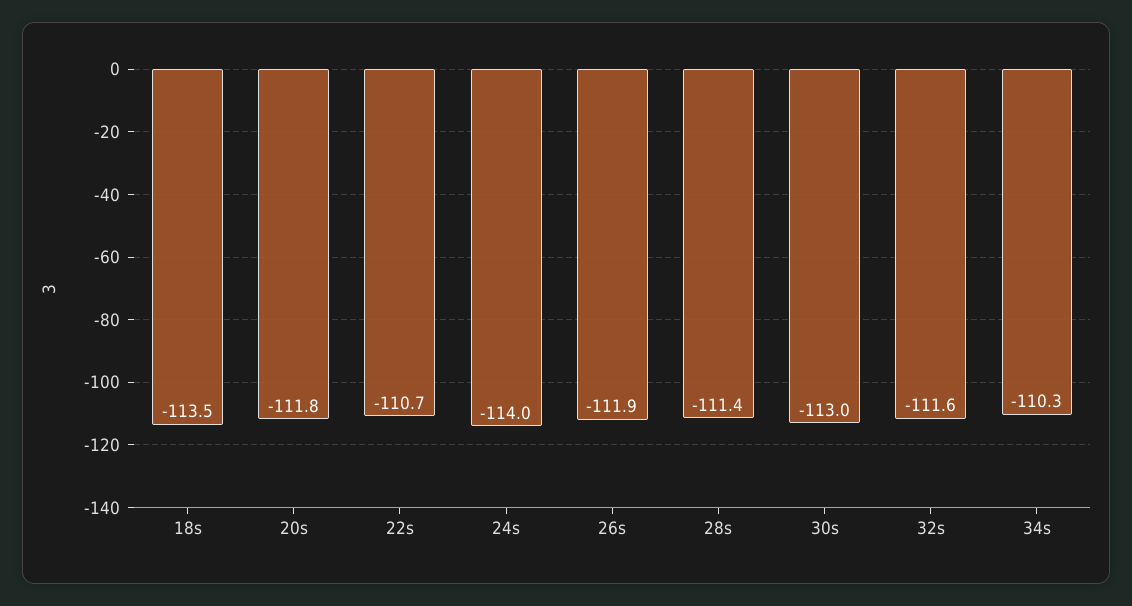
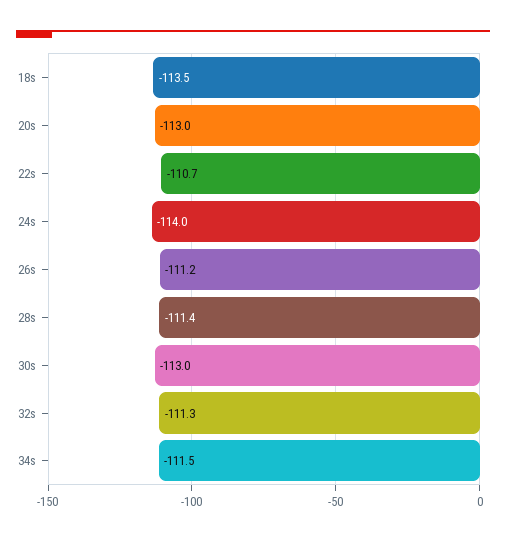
20s: -111.8 -> -113
26s: -111.9 -> -111.2
32s: -111.6 -> -111.3
34s: -110.3 -> -111.5

